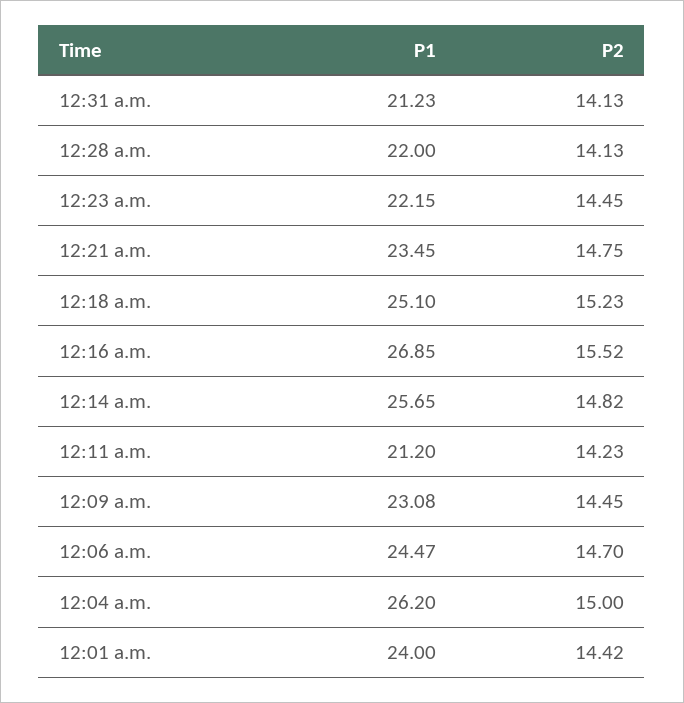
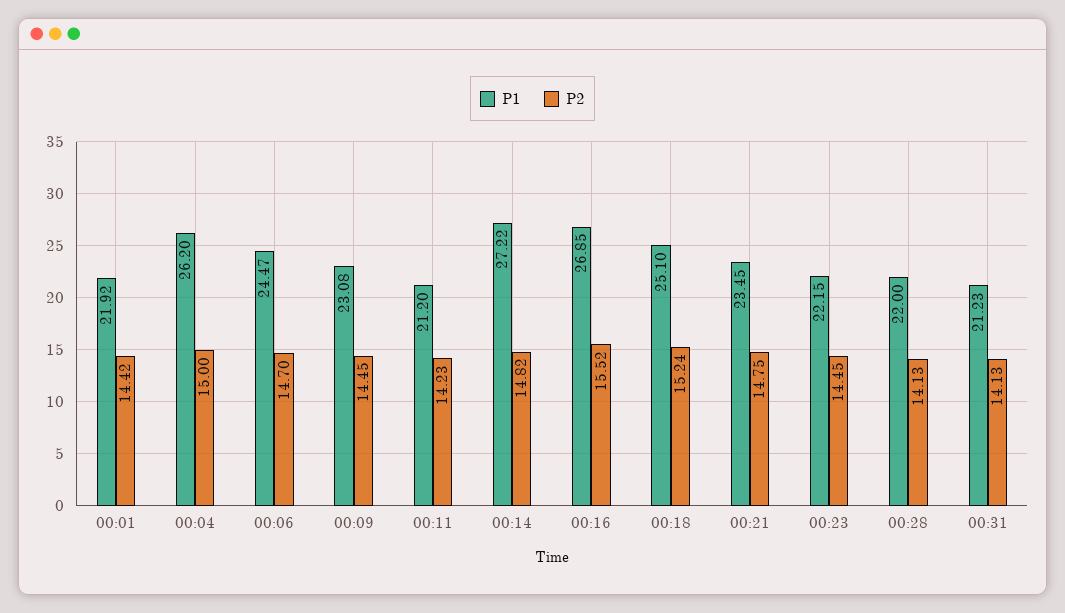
P2, 12:18 a.m.: 15.23 -> 15.24
P1, 12:14 a.m.: 25.65 -> 27.22
P1, 12:01 a.m.: 24 -> 21.92

